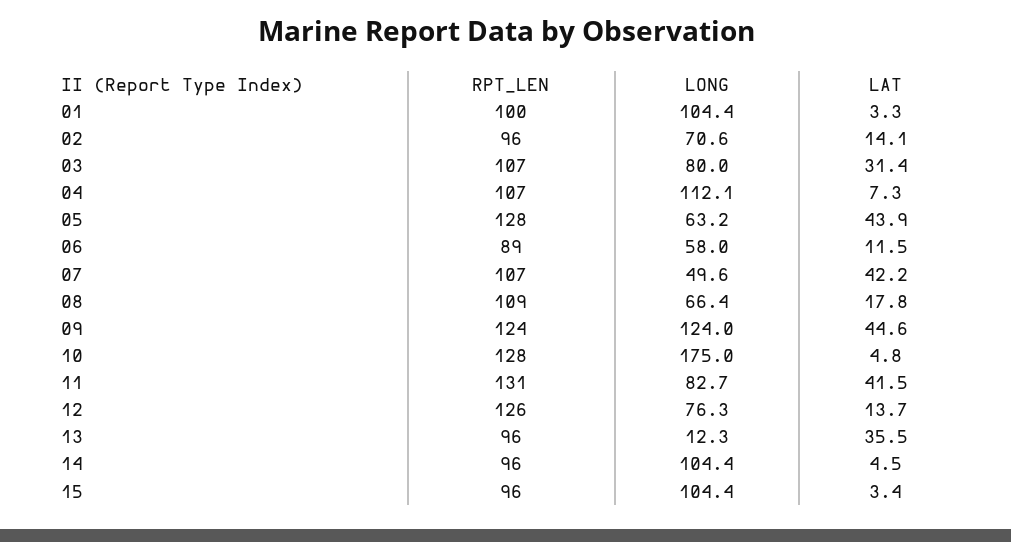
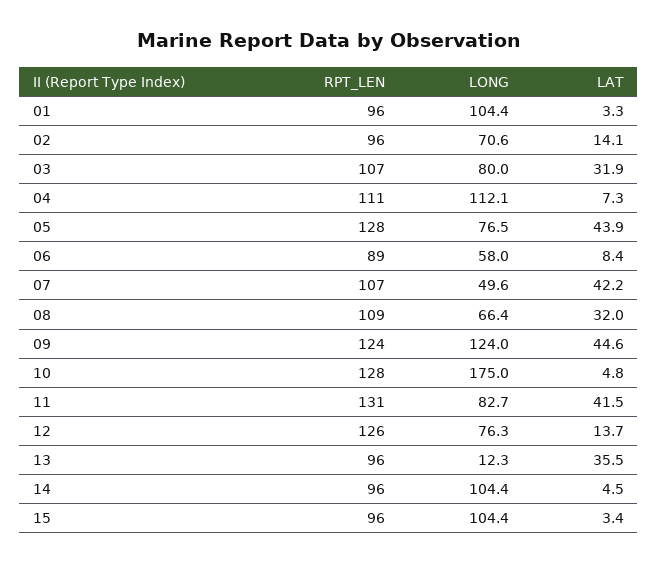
RPT_LEN, 01: 100 -> 96
LAT, 03: 31.4 -> 31.9
RPT_LEN, 04: 107 -> 111
LONG, 05: 63.2 -> 76.5
LAT, 06: 11.5 -> 8.4
LAT, 08: 17.8 -> 32

